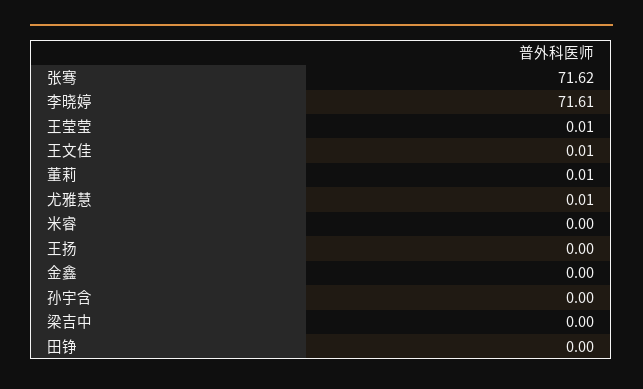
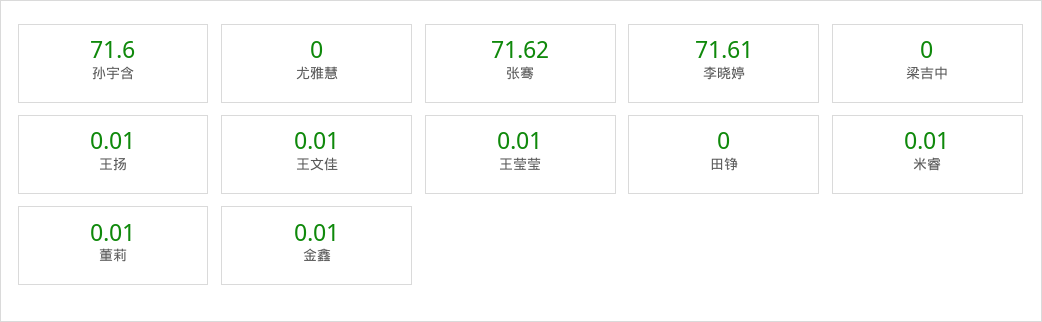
尤雅慧: 0.01 -> 0
米睿: 0 -> 0.01
王扬: 0 -> 0.01
金鑫: 0 -> 0.01
孙宇含: 0 -> 71.6

